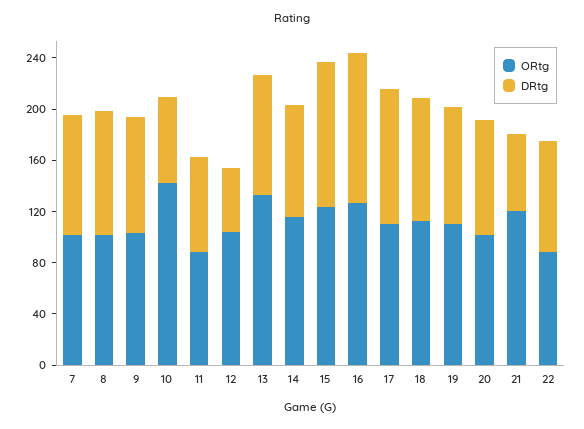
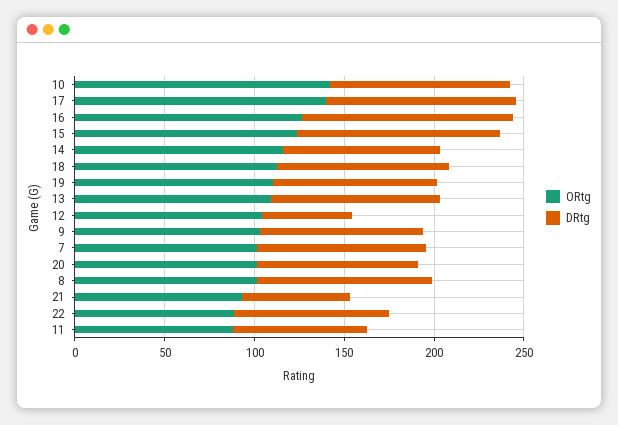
DRtg, 10: 70 -> 100
ORtg, 13: 130 -> 110
ORtg, 17: 110 -> 140
ORtg, 21: 120 -> 90

